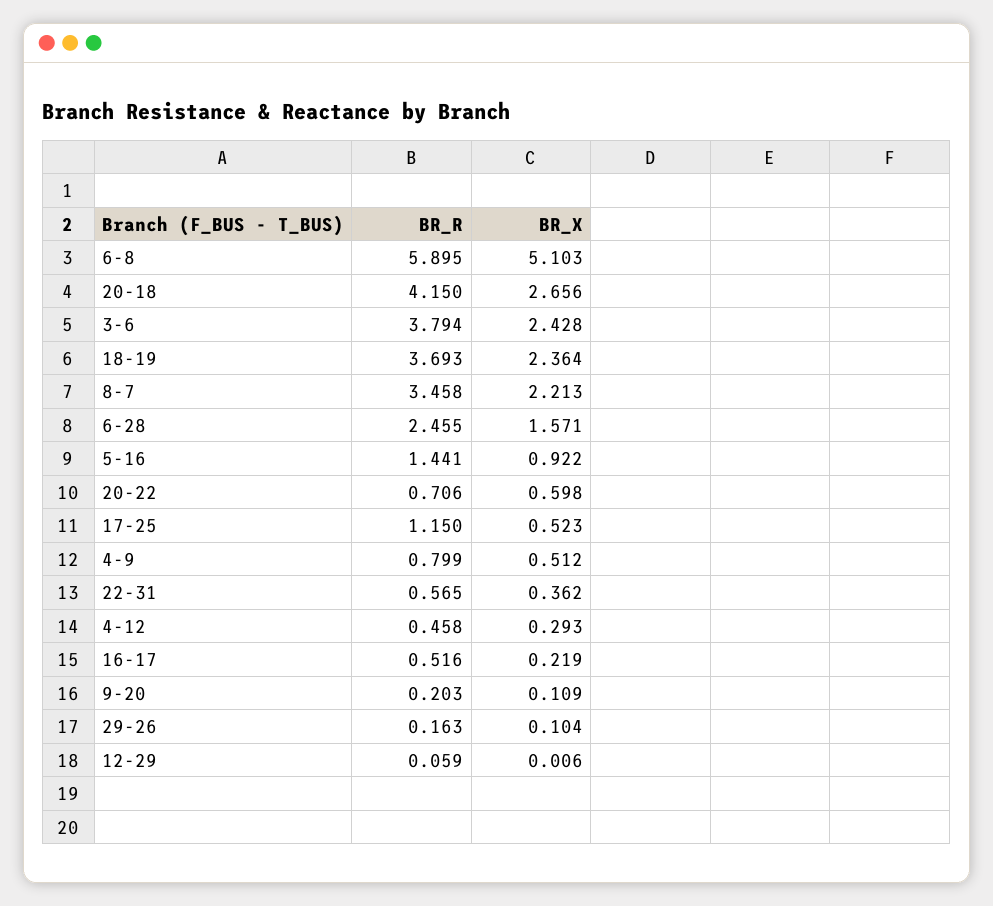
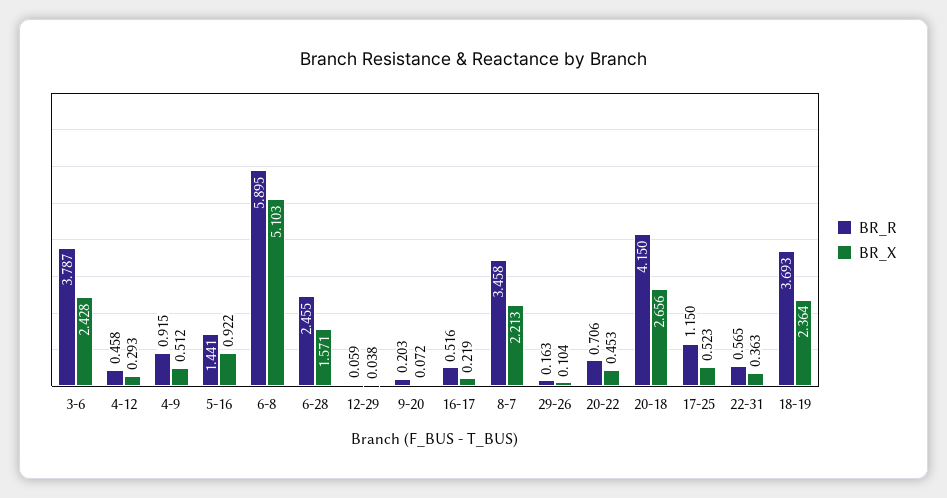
BR_R, 3-6: 3.794 -> 3.787
BR_X, 20-22: 0.598 -> 0.453
BR_R, 4-9: 0.799 -> 0.915
BR_X, 22-31: 0.362 -> 0.363
BR_X, 9-20: 0.109 -> 0.072
BR_X, 12-29: 0.006 -> 0.038

